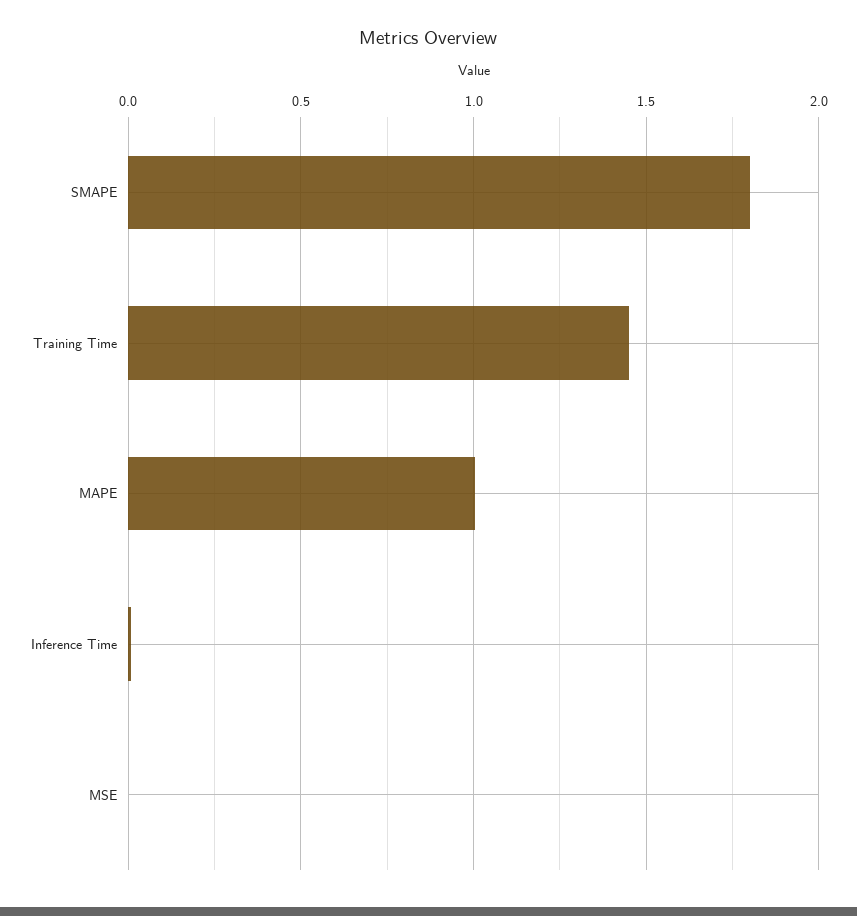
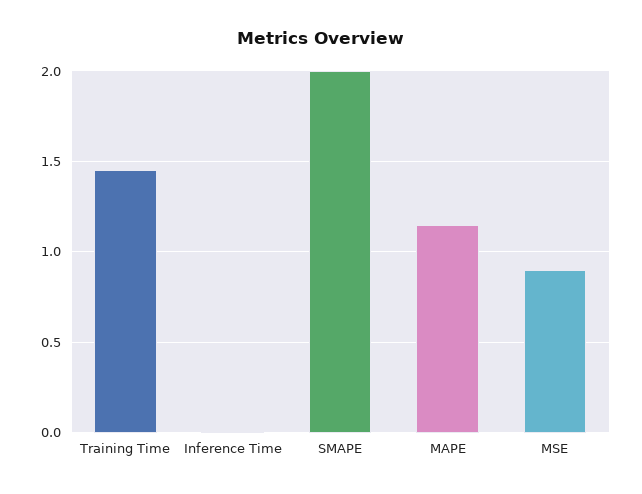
SMAPE: 1.8 -> 2
MAPE: 1 -> 1.15
MSE: 0 -> 0.9

